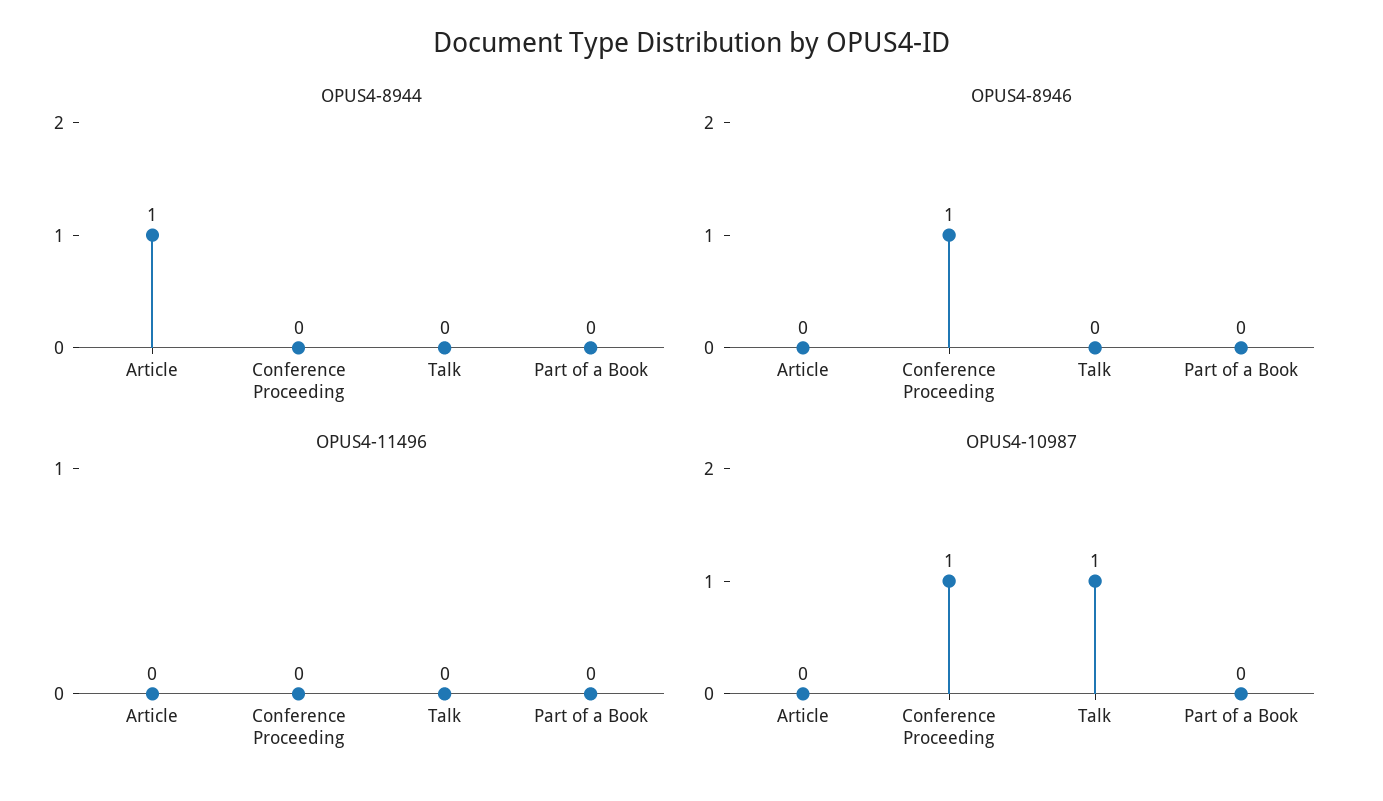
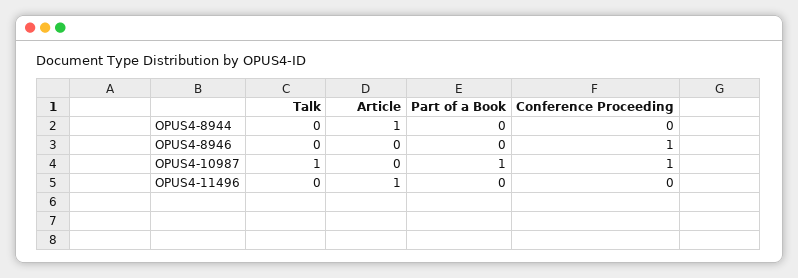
OPUS4-11496, Article: 0 -> 1
OPUS4-10987, Part of a Book: 0 -> 1

